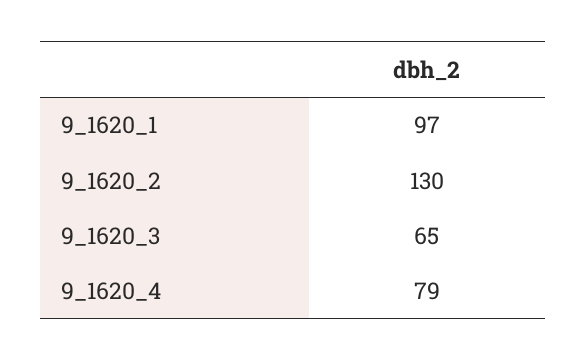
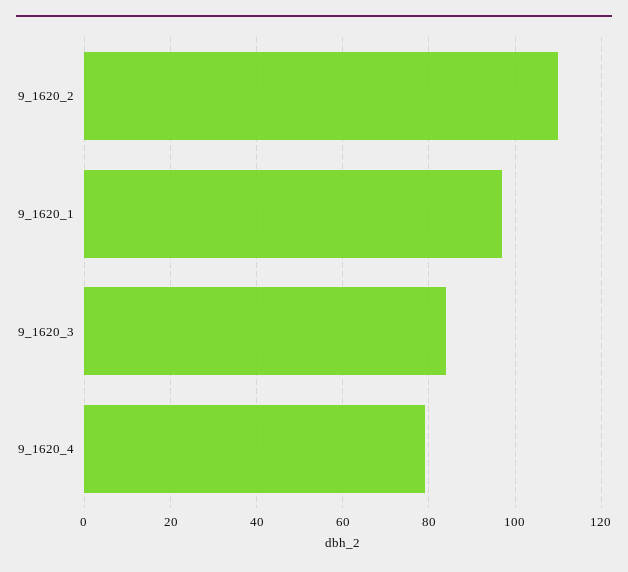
9_1620_2: 130 -> 110
9_1620_3: 65 -> 85

